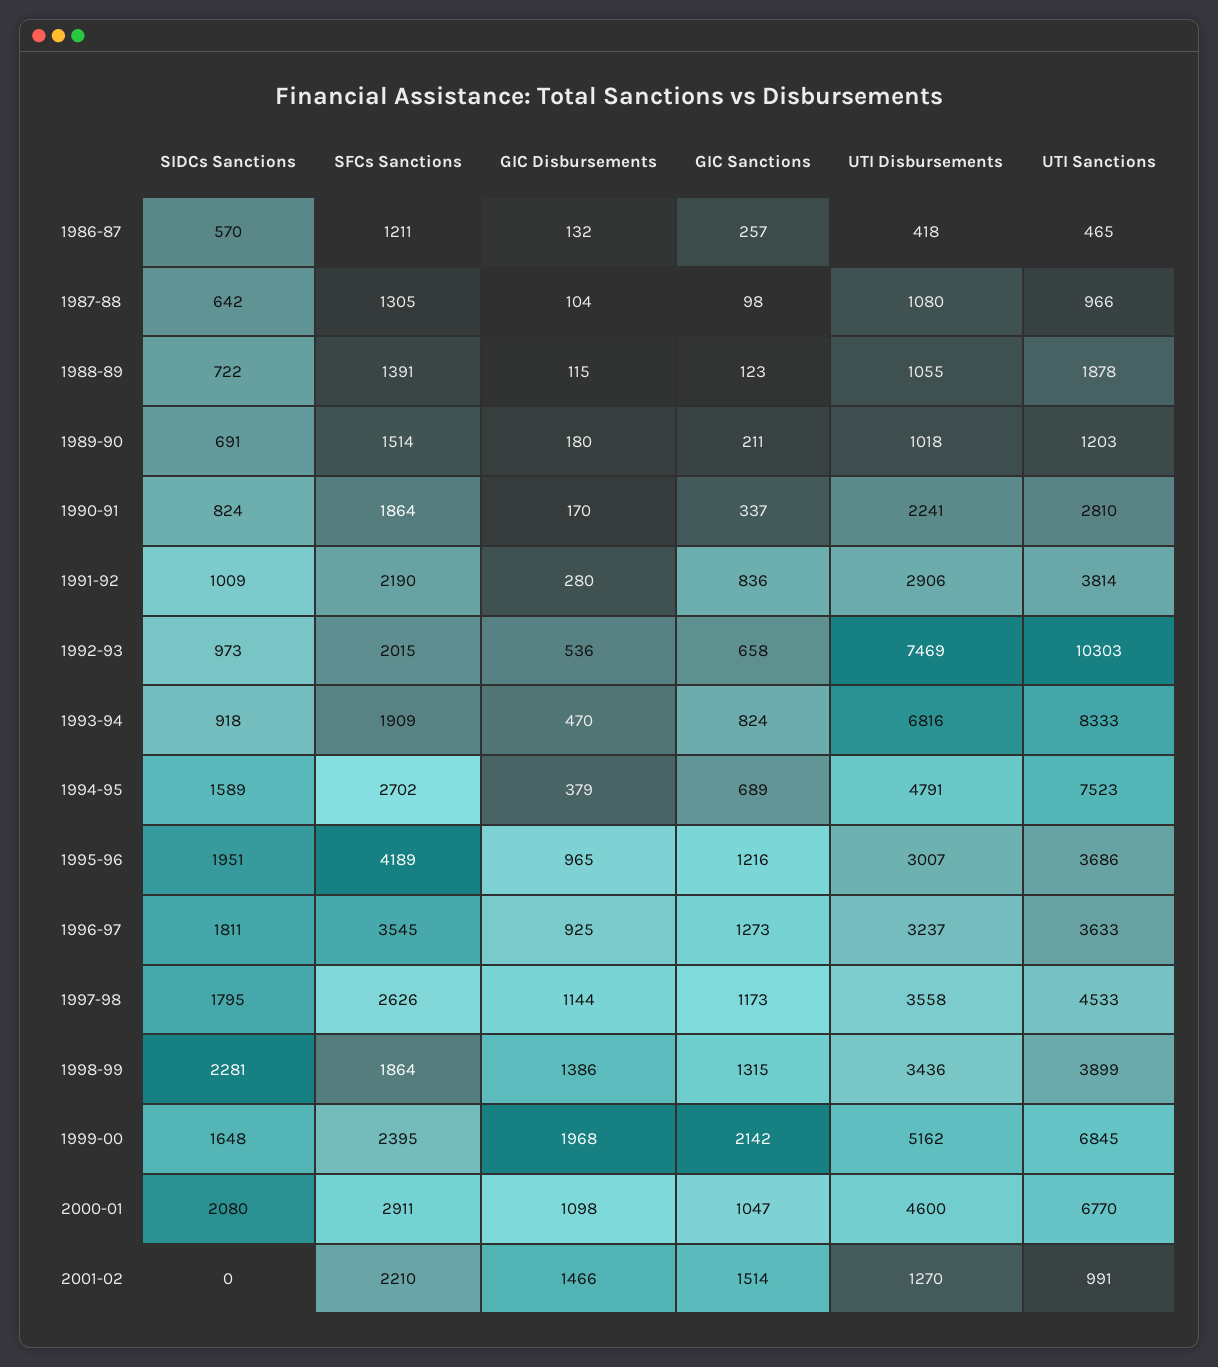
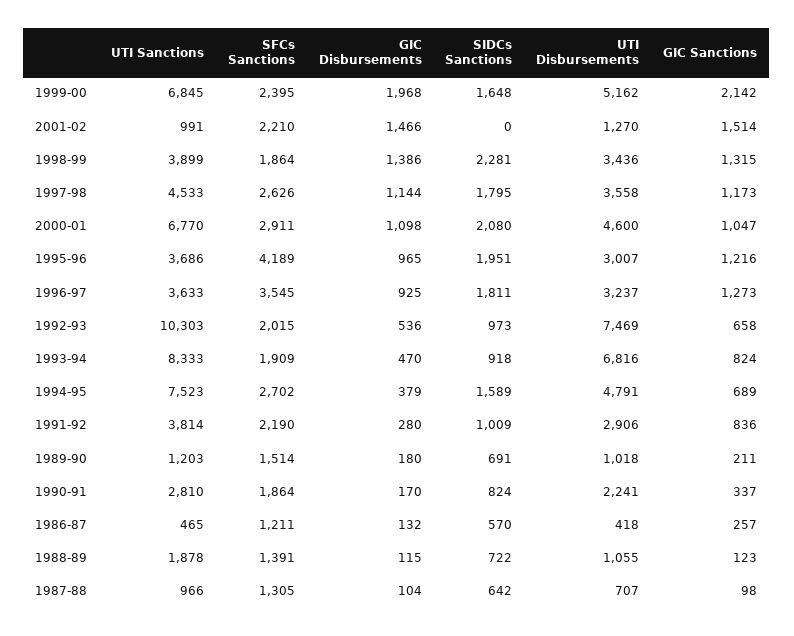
UTI Disbursements, 1987-88: 1080 -> 707

